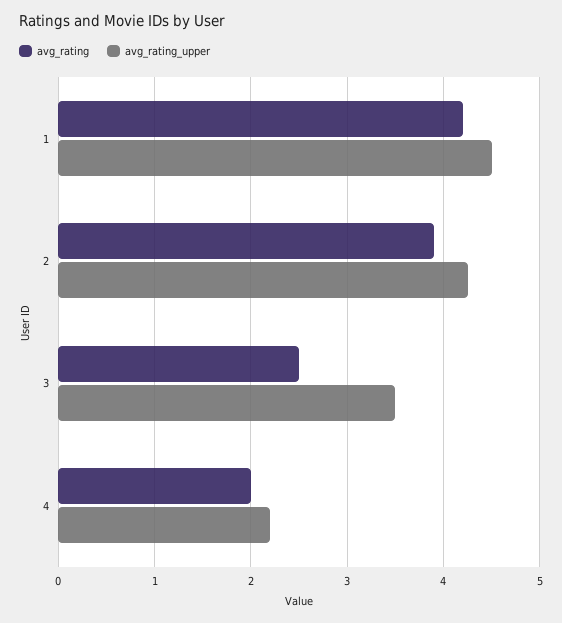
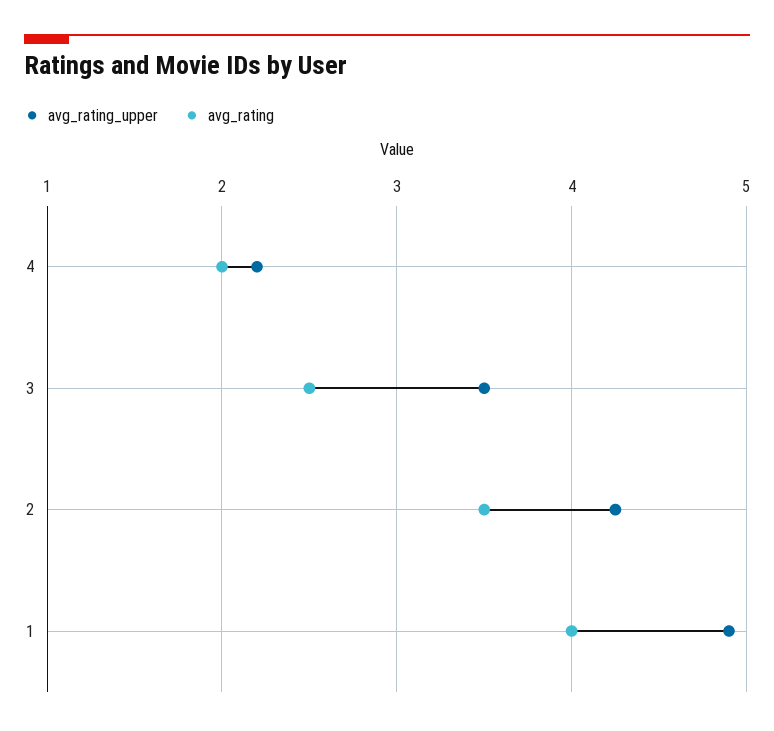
avg_rating, 1: 4.2 -> 4
avg_rating_upper, 1: 4.5 -> 4.9
avg_rating, 2: 3.9 -> 3.5

